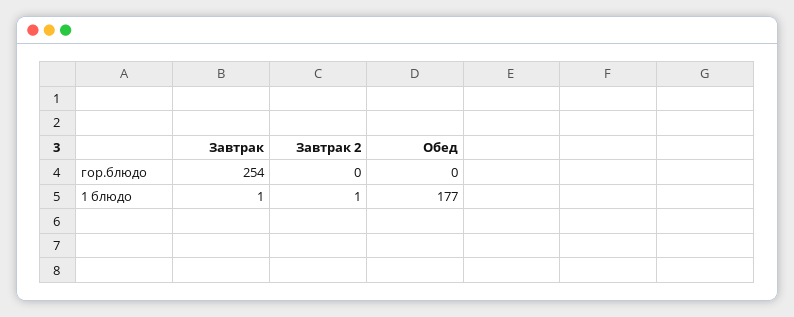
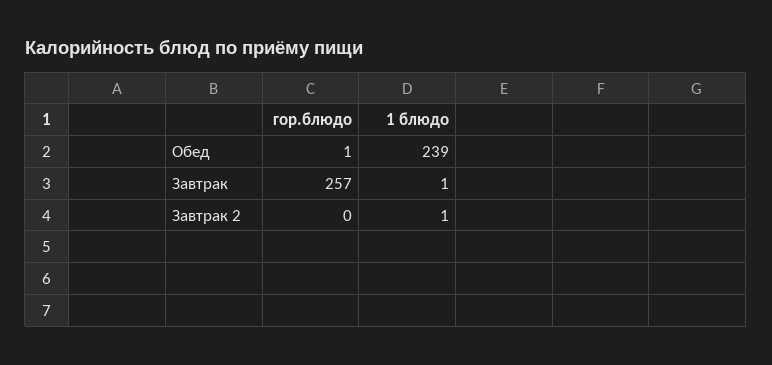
Завтрак, гор.блюдо: 254 -> 257
Обед, гор.блюдо: 0 -> 1
Обед, 1 блюдо: 177 -> 239

